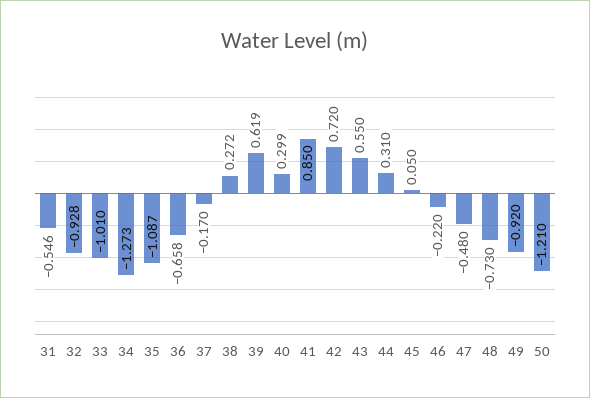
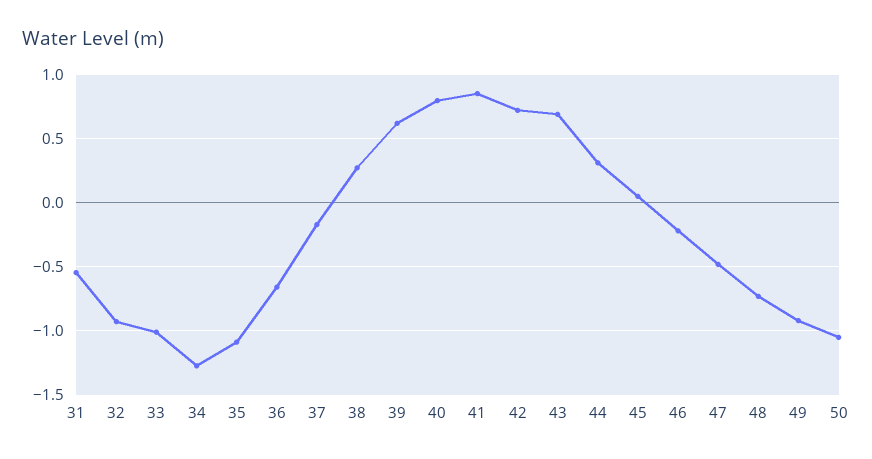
40: 0.299 -> 0.8
43: 0.55 -> 0.7
50: -1.21 -> -1.05

